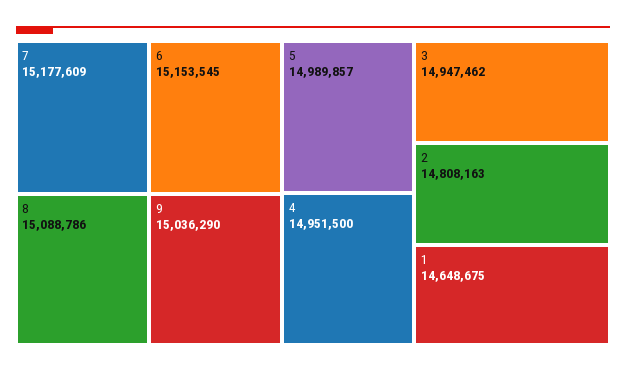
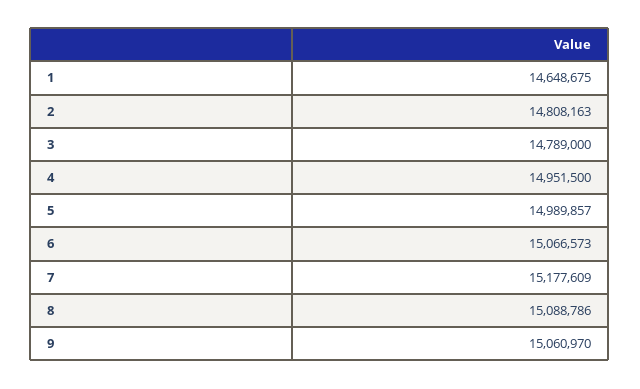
6: 15153545 -> 15066573
9: 15036290 -> 15060970
3: 14947462 -> 14789000

